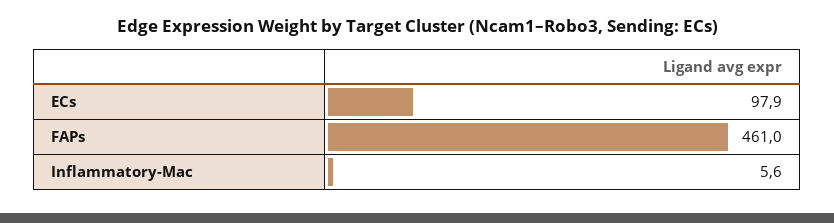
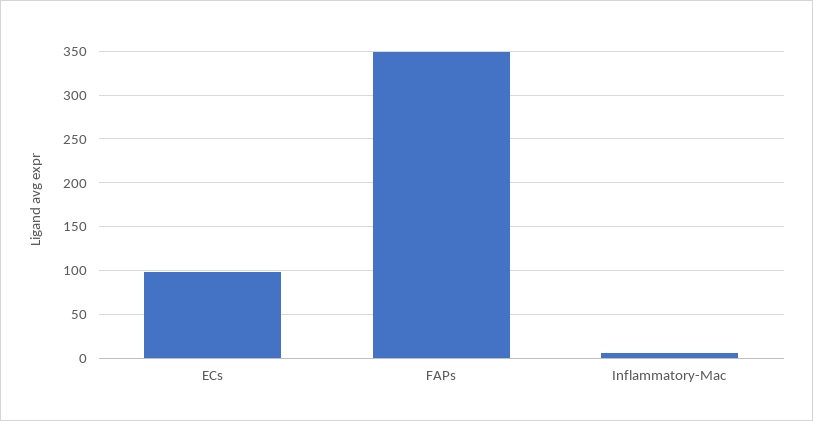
FAPs: 461 -> 350

